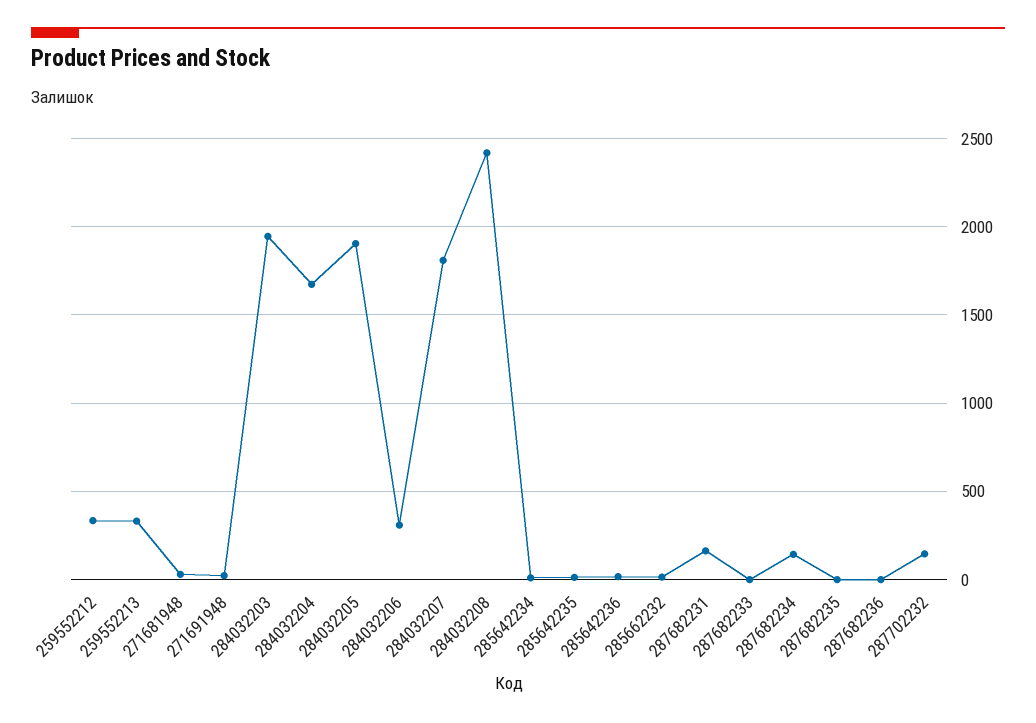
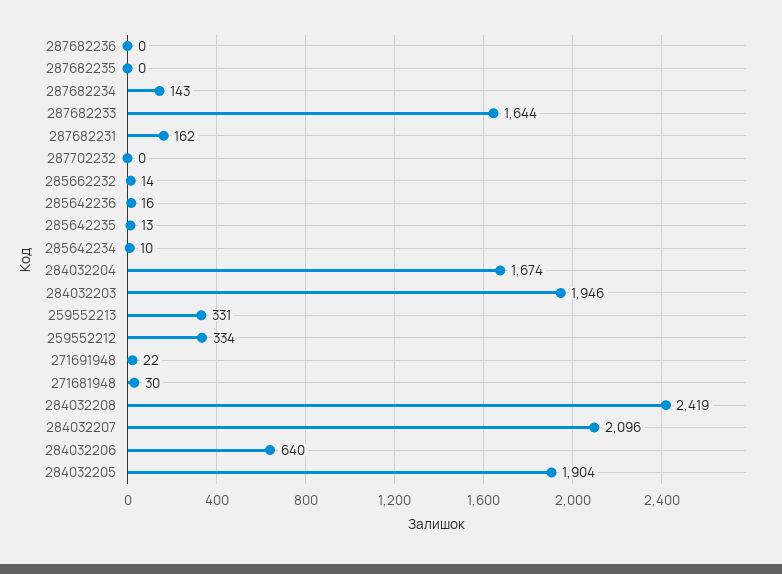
284032206: 300 -> 640
284032207: 1800 -> 2096
287682233: 0 -> 1644
287702232: 150 -> 0

